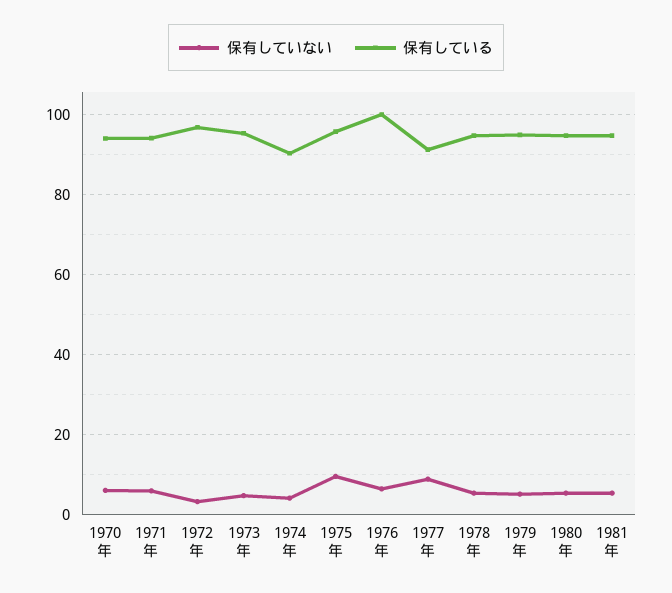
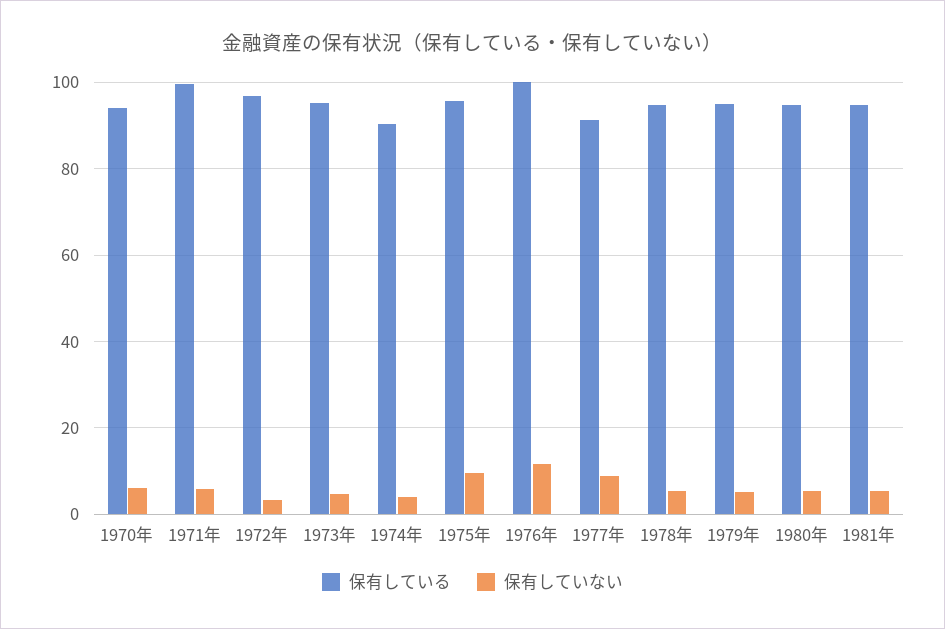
保有している, 1971年: 94 -> 100
保有していない, 1976年: 6 -> 12

